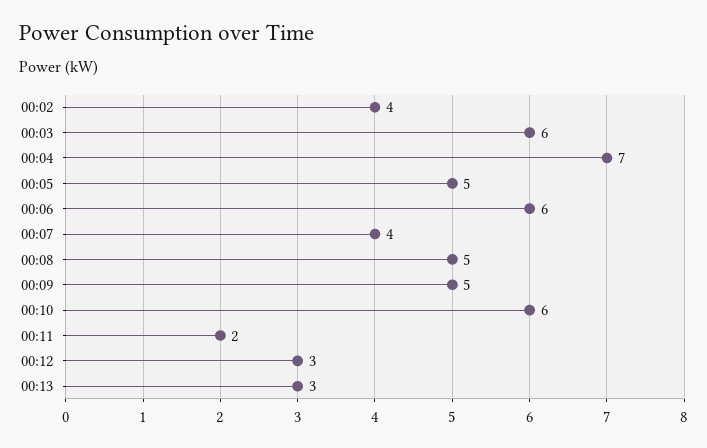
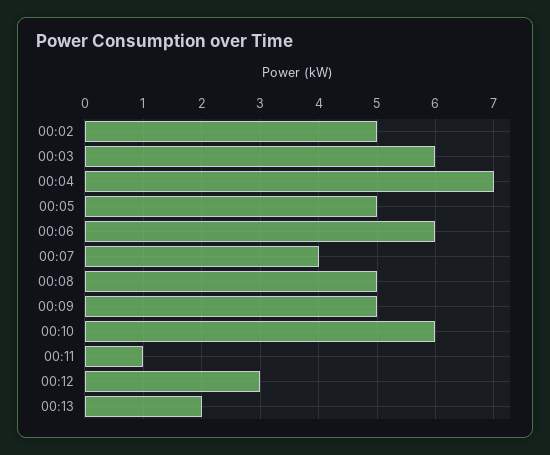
00:02: 4 -> 5
00:11: 2 -> 1
00:13: 3 -> 2

